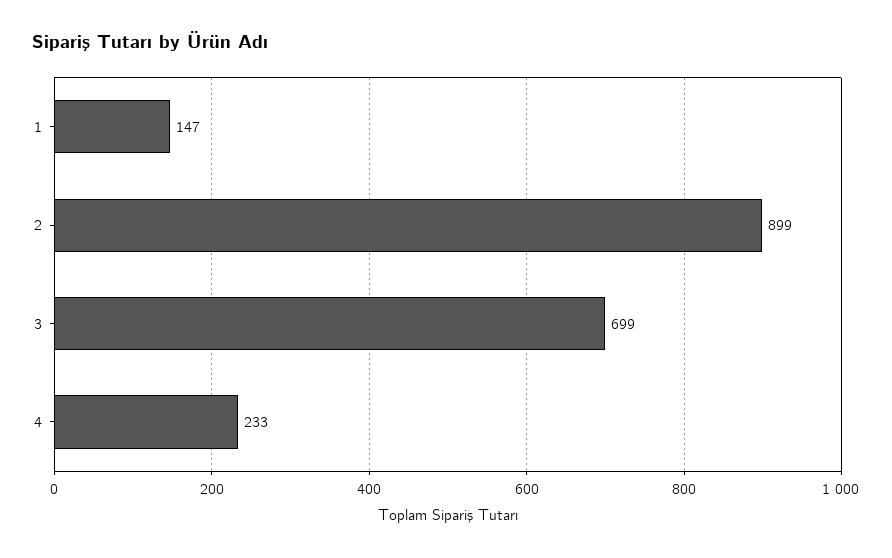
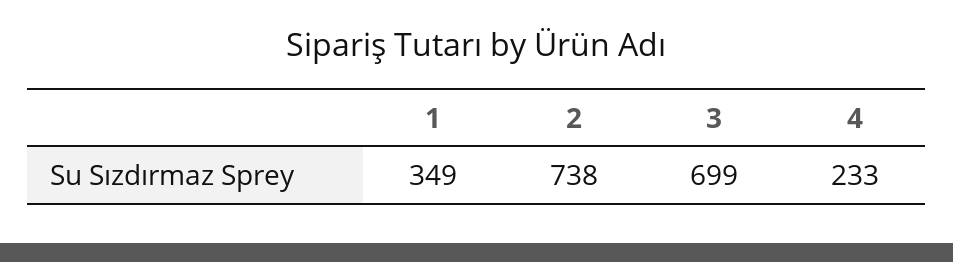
1: 147 -> 349
2: 899 -> 738

